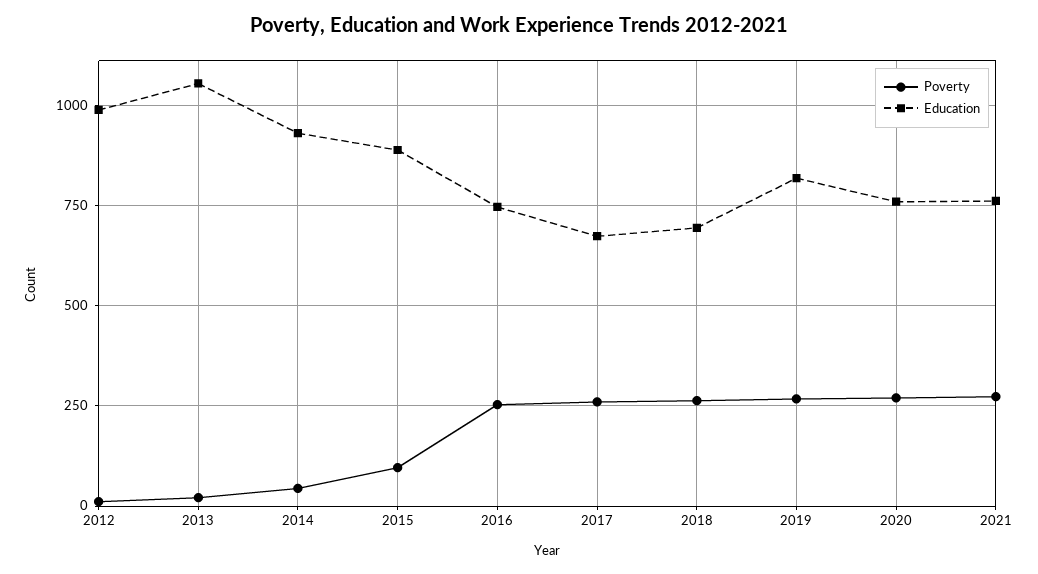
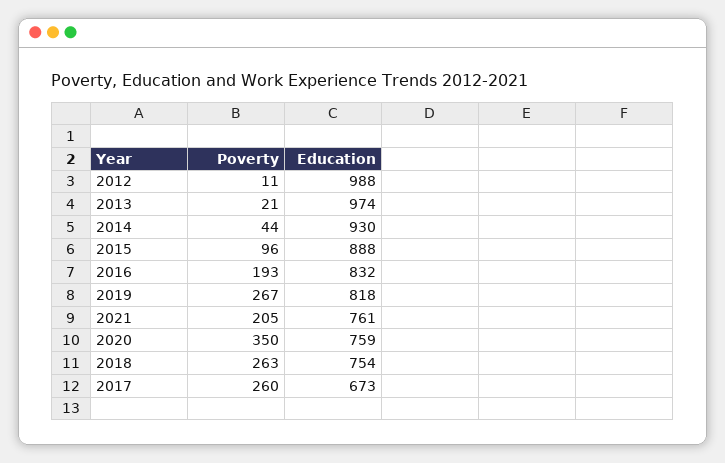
Education, 2013: 1050 -> 974
Poverty, 2016: 250 -> 193
Education, 2016: 750 -> 832
Education, 2018: 700 -> 754
Poverty, 2020: 275 -> 350
Poverty, 2021: 275 -> 205

